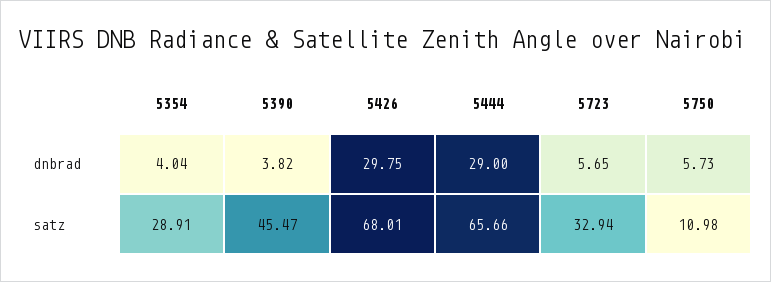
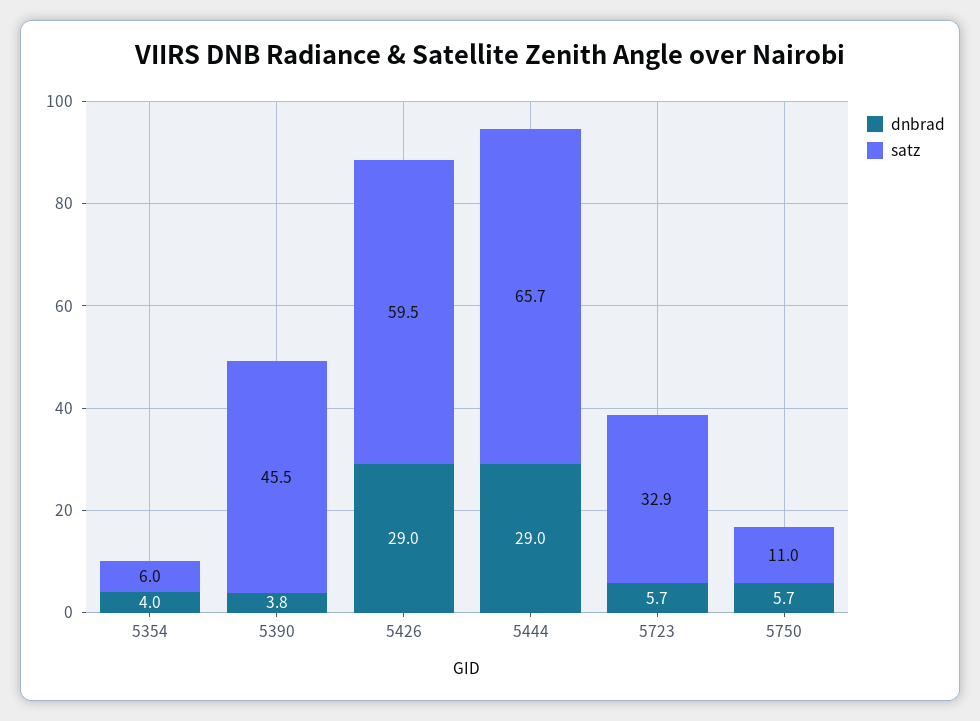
dnbrad, 5426: 29.75 -> 29
satz, 5354: 28.91 -> 6
satz, 5426: 68.01 -> 59.5

